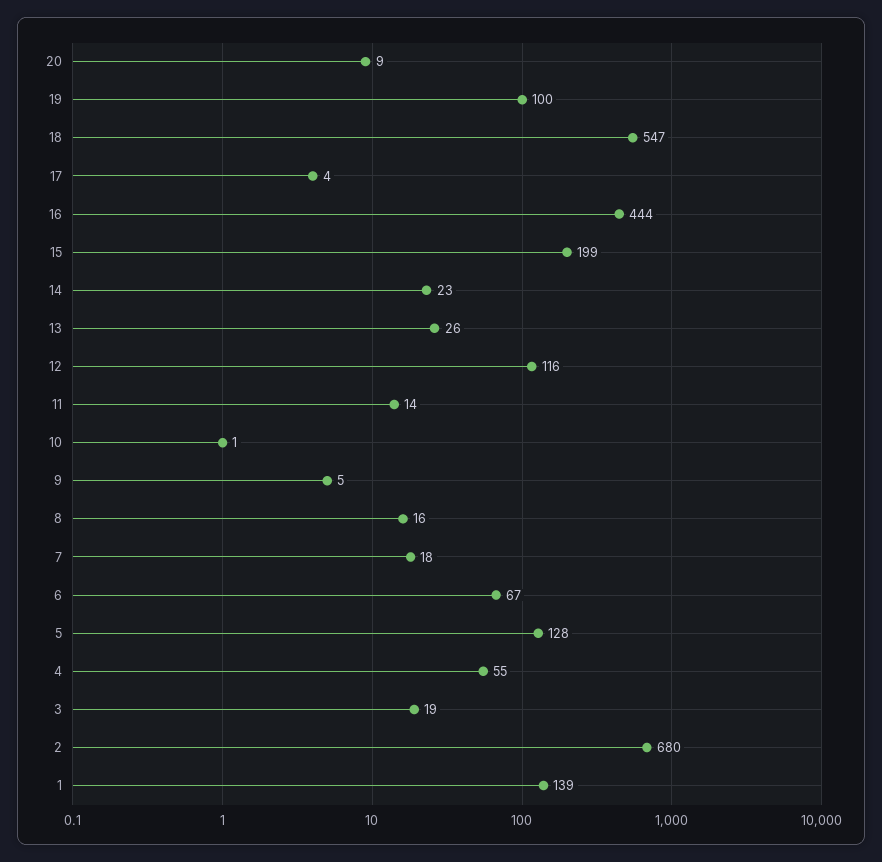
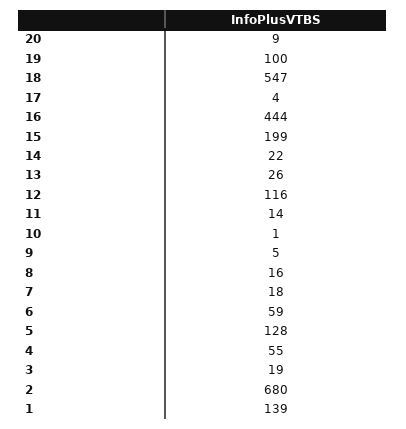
14: 23 -> 22
6: 67 -> 59

